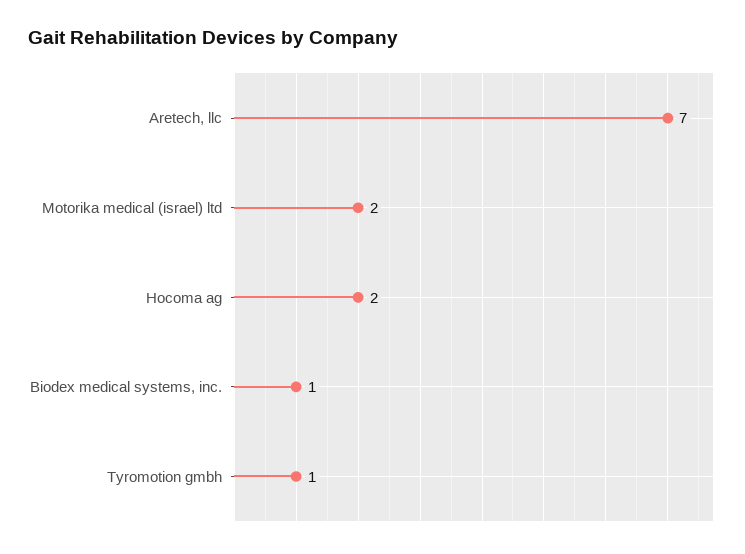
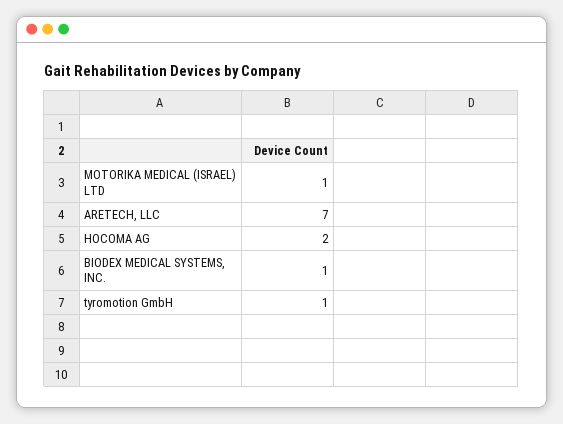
Motorika medical (israel) ltd: 2 -> 1

